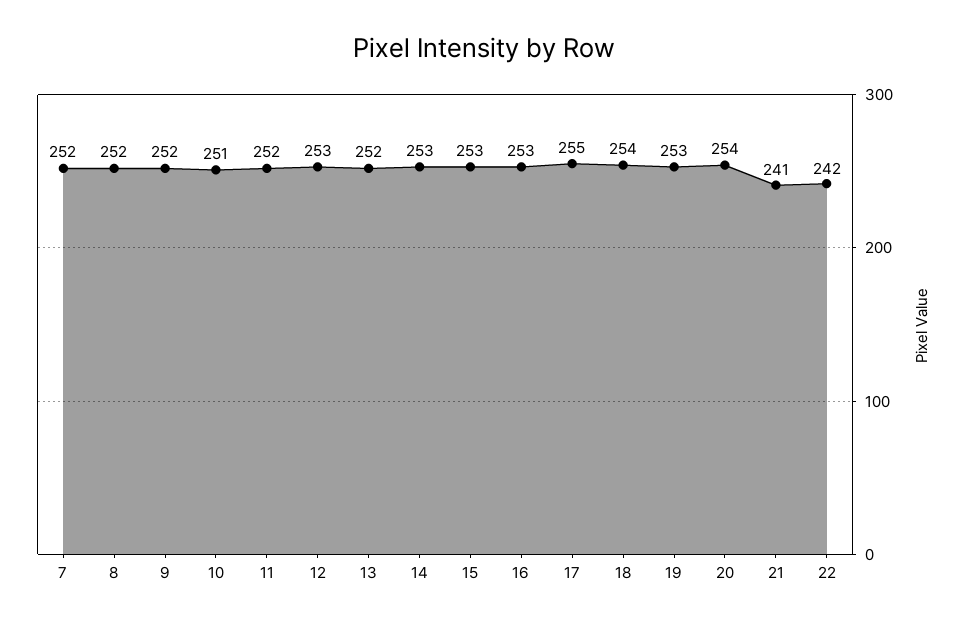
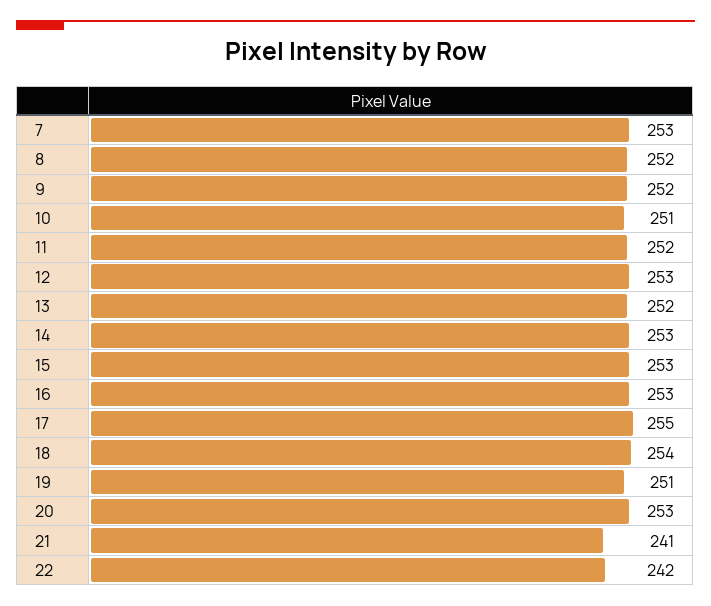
7: 252 -> 253
19: 253 -> 251
20: 254 -> 253

